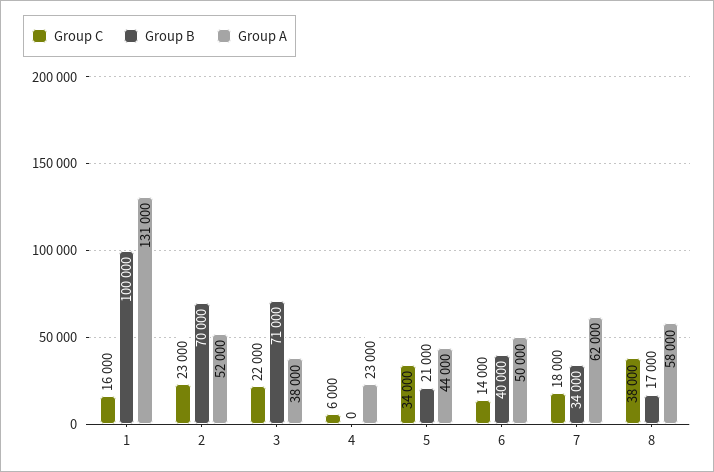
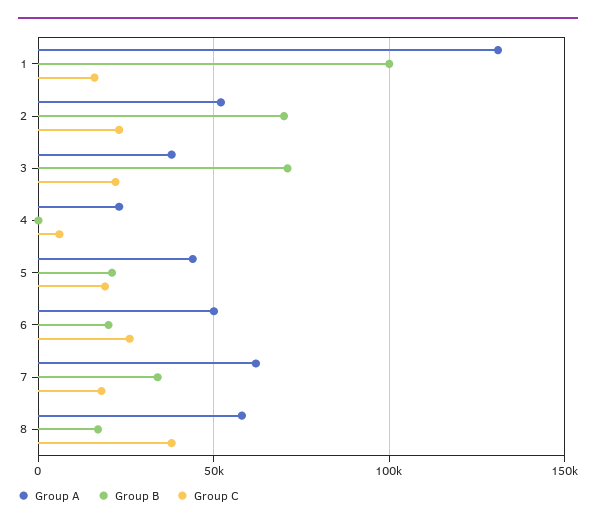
Group C, 5: 34000 -> 20000
Group C, 6: 14000 -> 25000
Group B, 6: 40000 -> 20000

